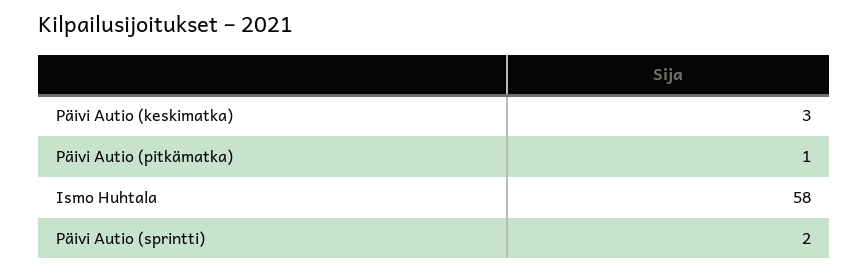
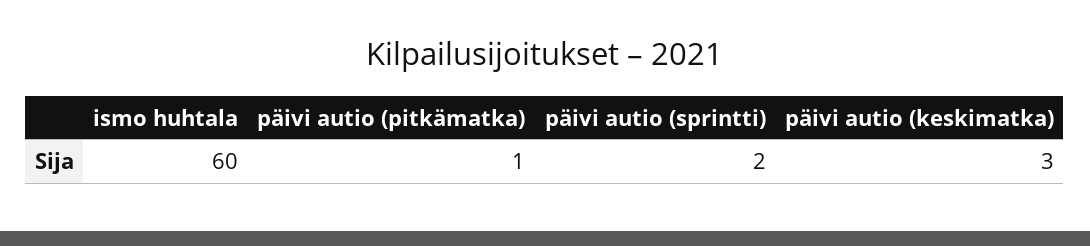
Ismo Huhtala: 58 -> 60

